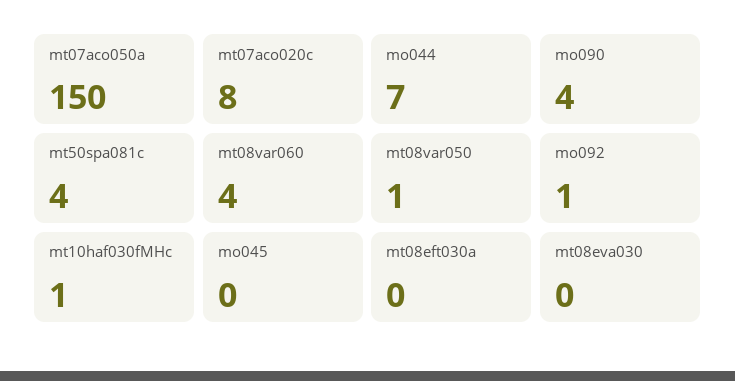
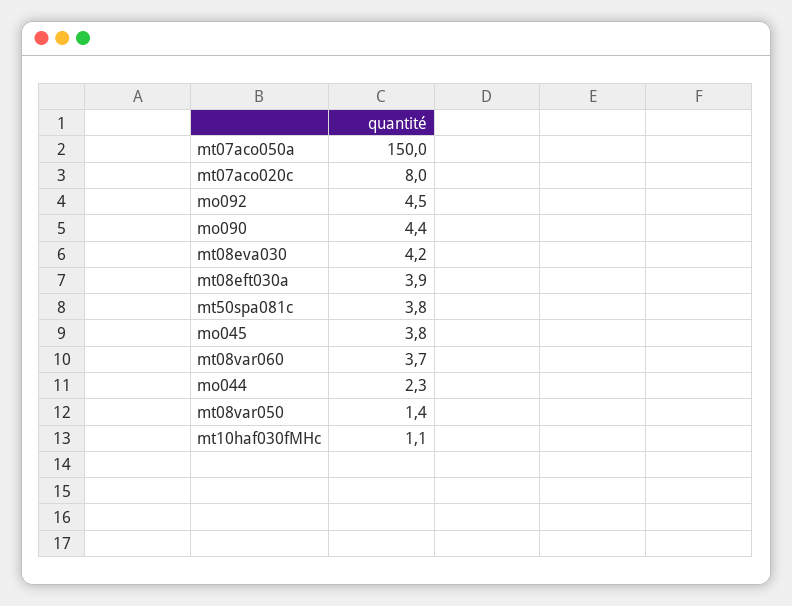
mo044: 7 -> 2.3
mo092: 1 -> 4.5
mo045: 0 -> 3.8
mt08eft030a: 0 -> 3.9
mt08eva030: 0 -> 4.2

